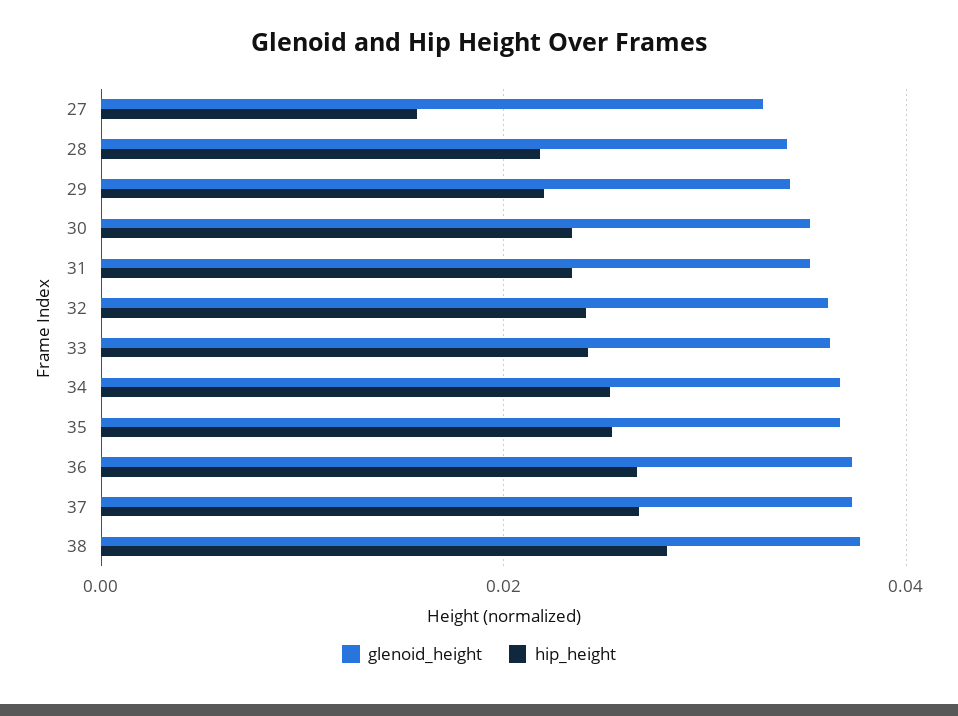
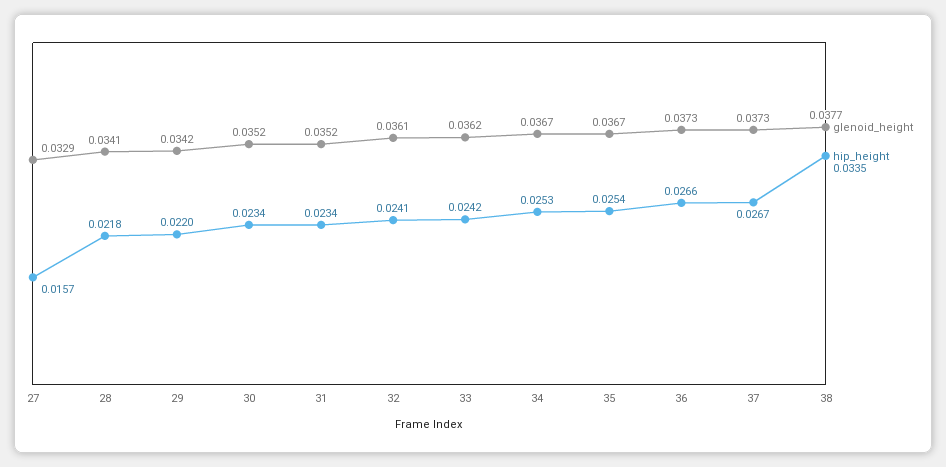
hip_height, 38: 0.028 -> 0.0335

